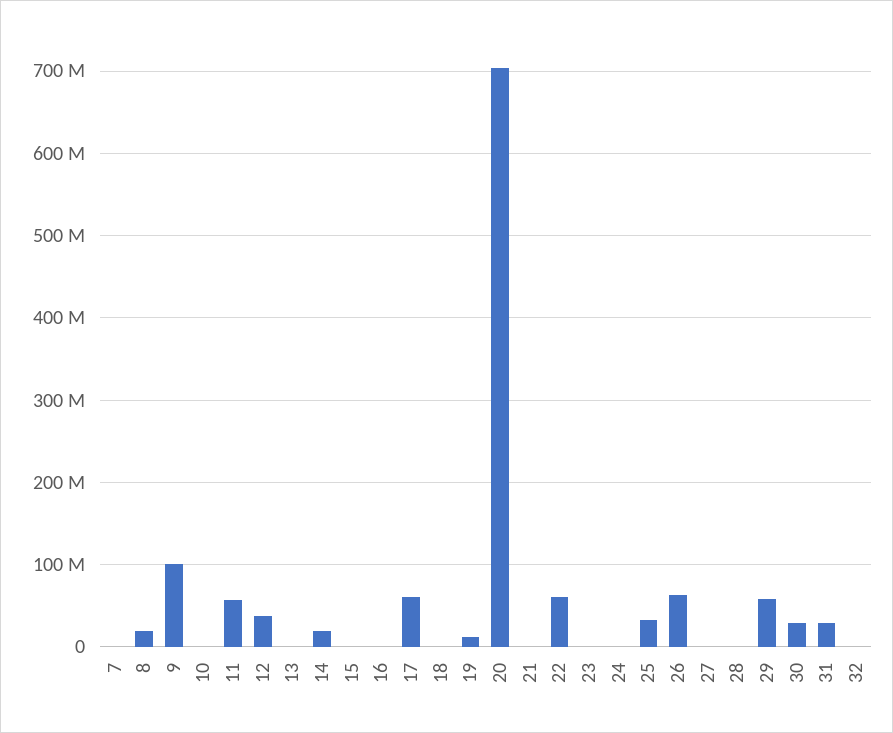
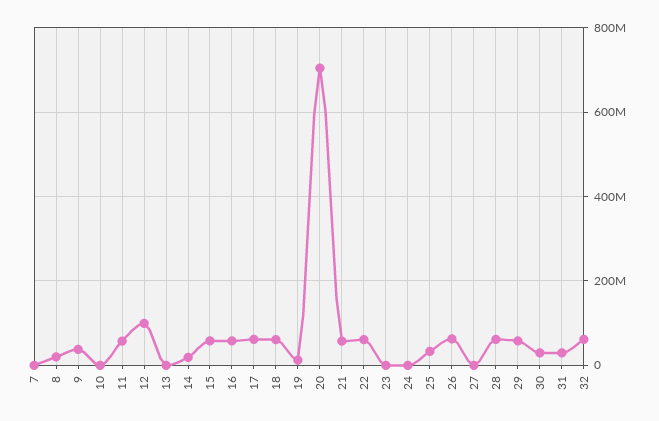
9: 100000000 -> 40000000
12: 40000000 -> 100000000
15: 0 -> 60000000
16: 0 -> 60000000
18: 0 -> 60000000
21: 0 -> 60000000
28: 0 -> 60000000
32: 0 -> 60000000

